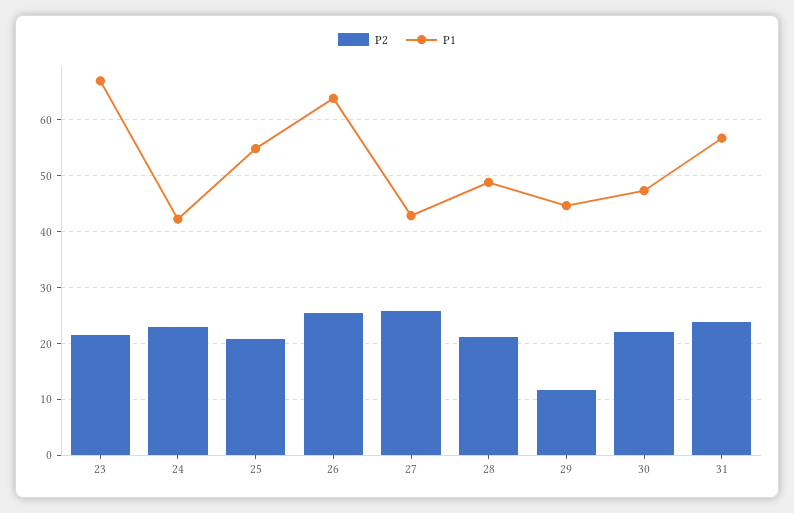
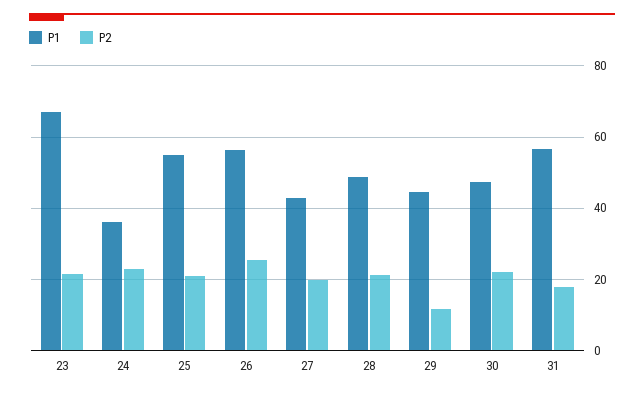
P1, 24: 42 -> 36
P1, 26: 64 -> 56
P2, 27: 26 -> 20
P2, 31: 24 -> 18

